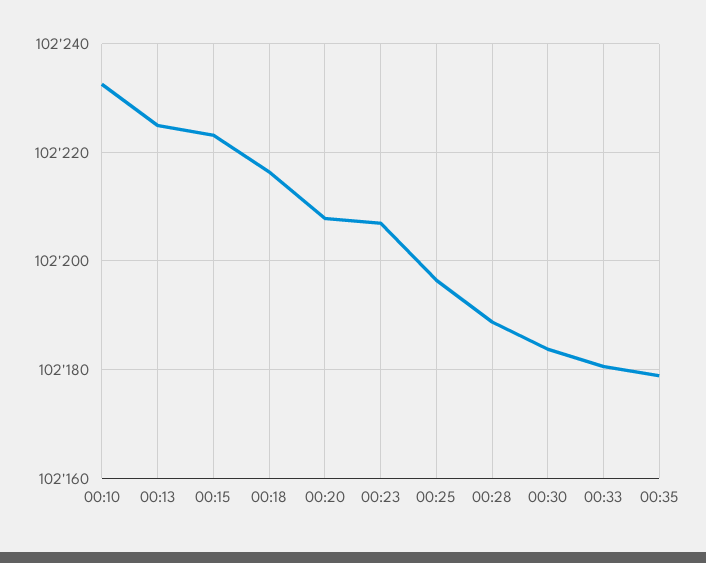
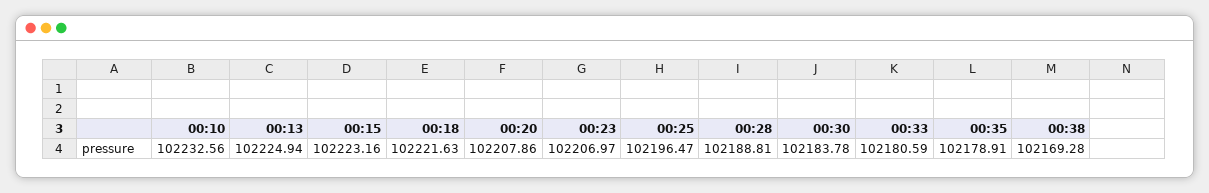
00:18: 102216 -> 102221.63
00:38: none -> 102169.28

